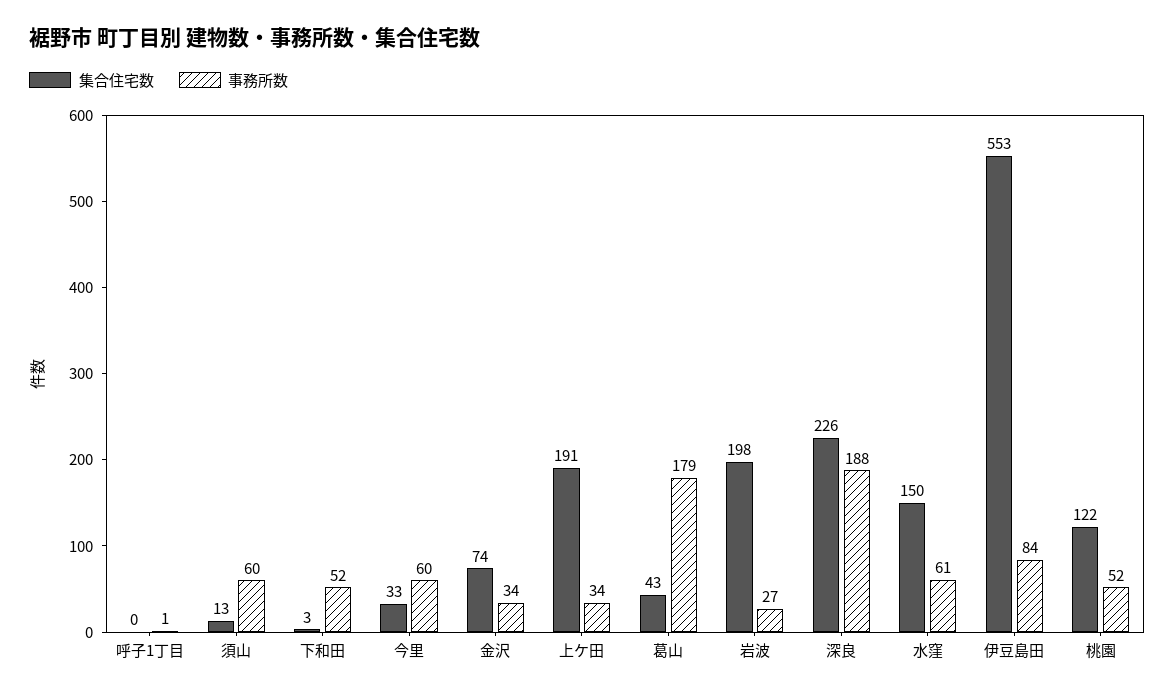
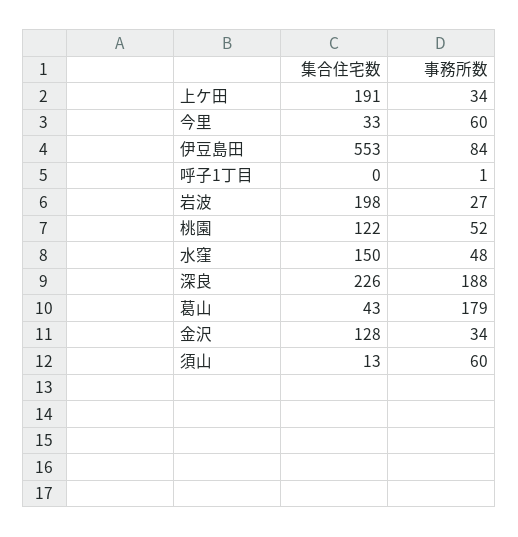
集合住宅数, 下和田: 3 -> none
事務所数, 下和田: 52 -> none
集合住宅数, 金沢: 74 -> 128
事務所数, 水窪: 61 -> 48

